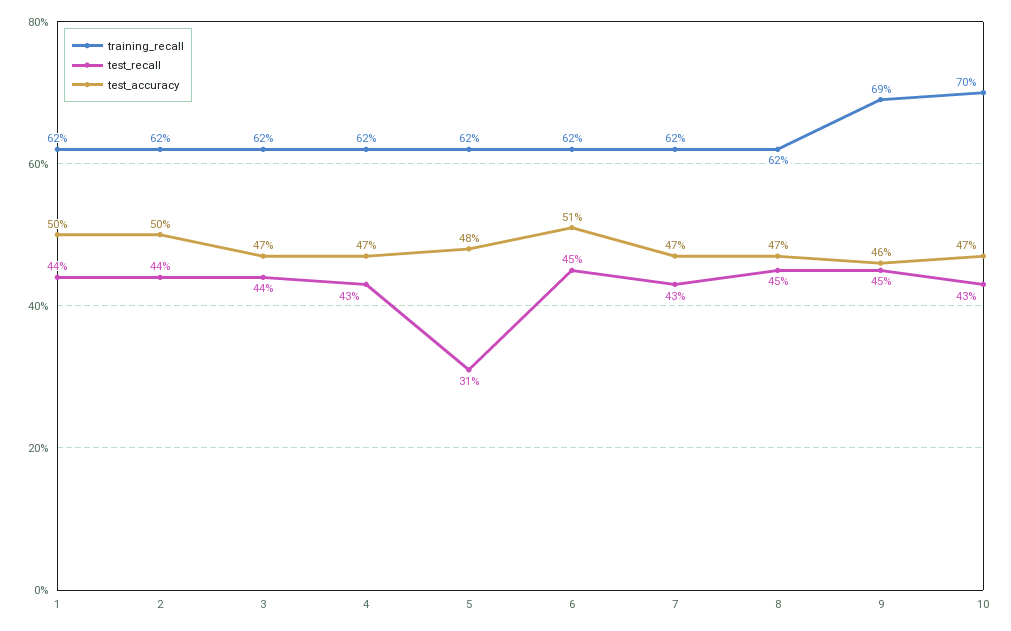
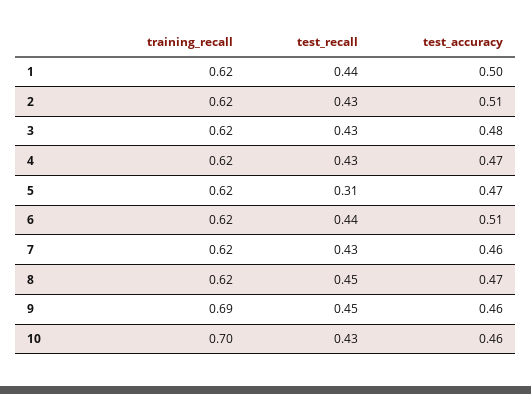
test_recall, 2: 0.44 -> 0.43
test_accuracy, 2: 0.5 -> 0.51
test_recall, 3: 0.44 -> 0.43
test_accuracy, 3: 0.47 -> 0.48
test_accuracy, 5: 0.48 -> 0.47
test_recall, 6: 0.45 -> 0.44
test_accuracy, 7: 0.47 -> 0.46
test_accuracy, 10: 0.47 -> 0.46

